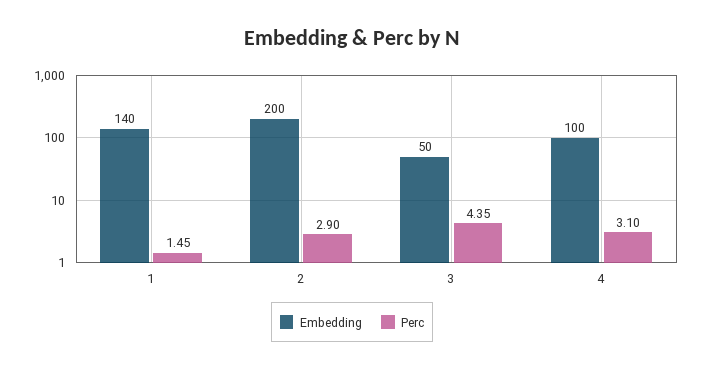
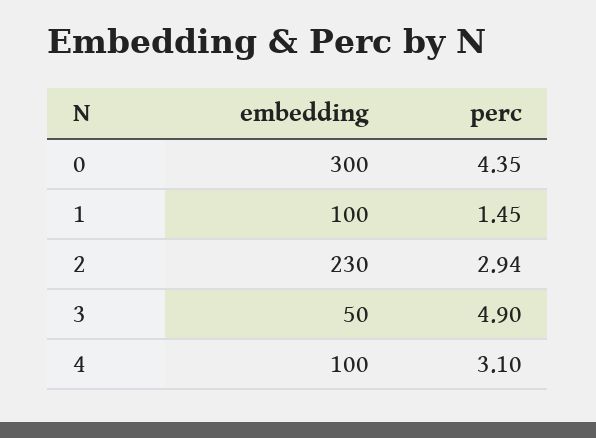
Embedding, 1: 140 -> 100
Embedding, 2: 200 -> 230
Perc, 2: 2.9 -> 2.94
Perc, 3: 4.35 -> 4.9
Embedding, 0: none -> 300
Perc, 0: none -> 4.35

